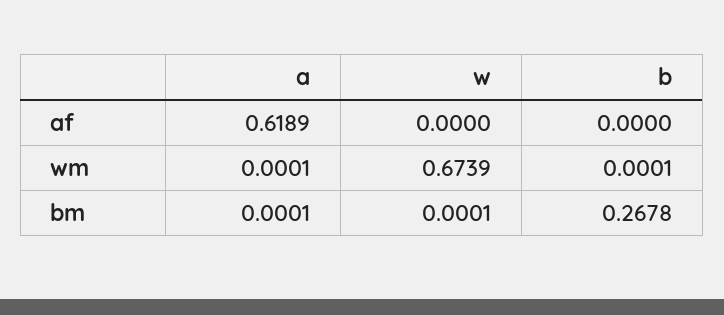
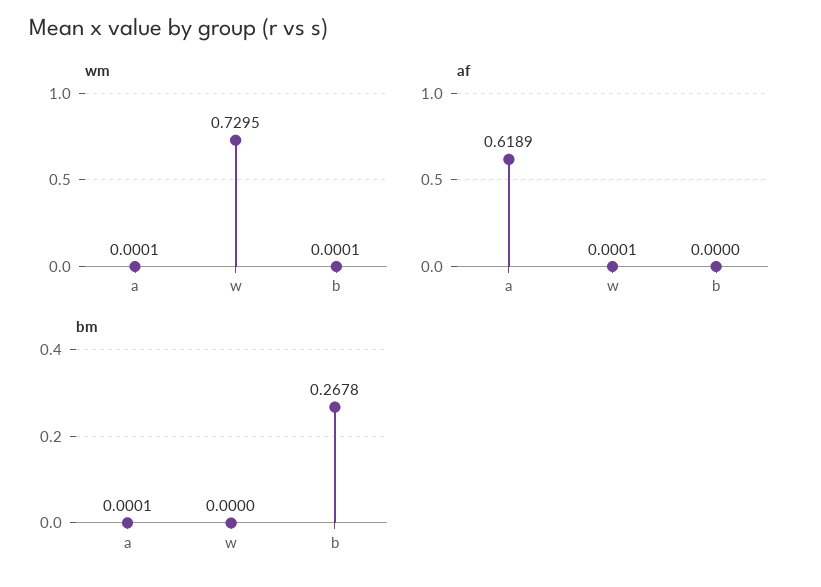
af, w: 0 -> 0.0001
wm, w: 0.6739 -> 0.7295
bm, w: 0.0001 -> 0

